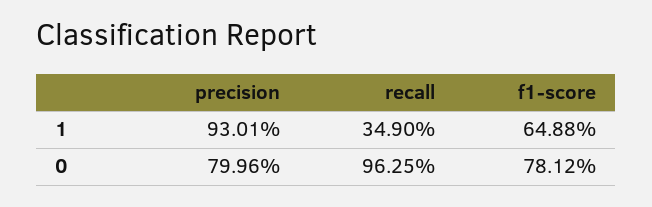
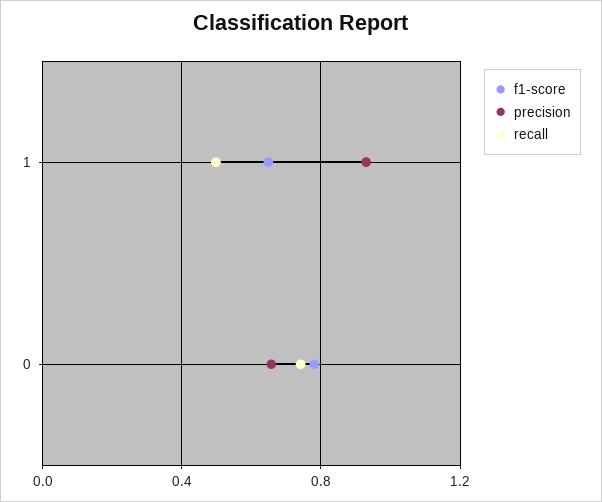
recall, 1: 0.349 -> 0.5
precision, 0: 0.7996 -> 0.65
recall, 0: 0.9625 -> 0.75

